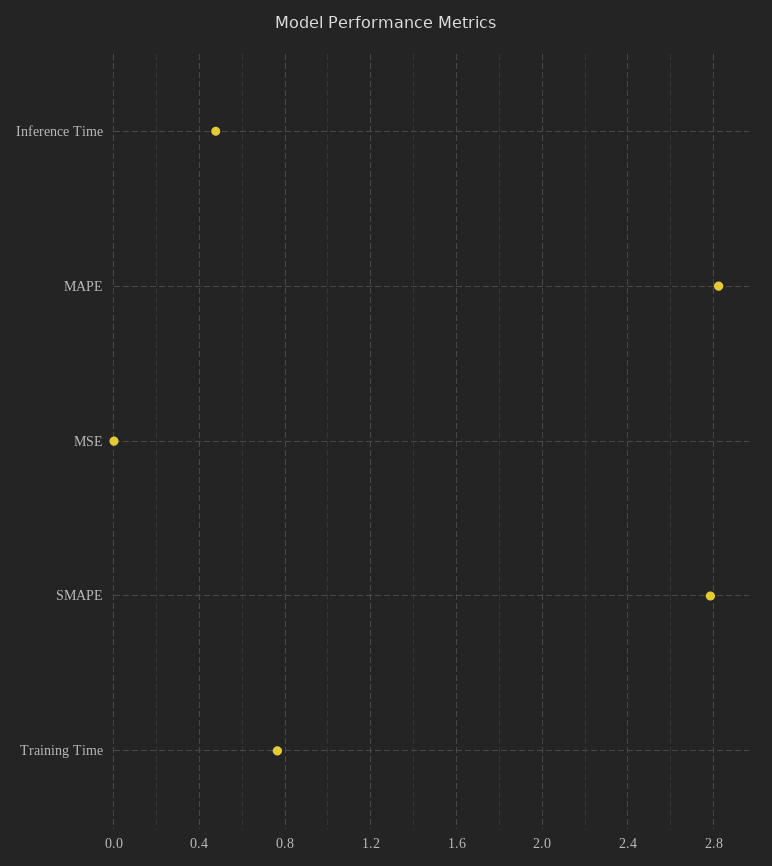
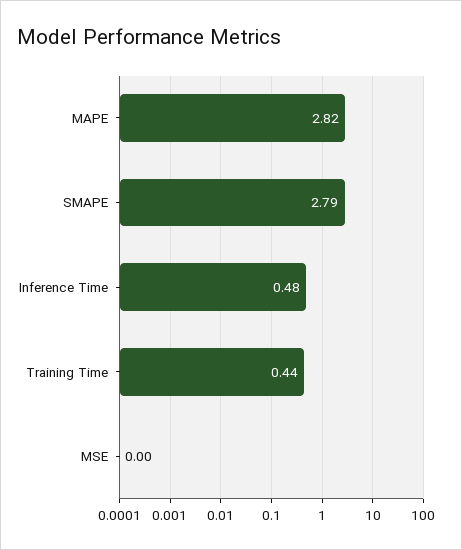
Training Time: 0.75 -> 0.44

